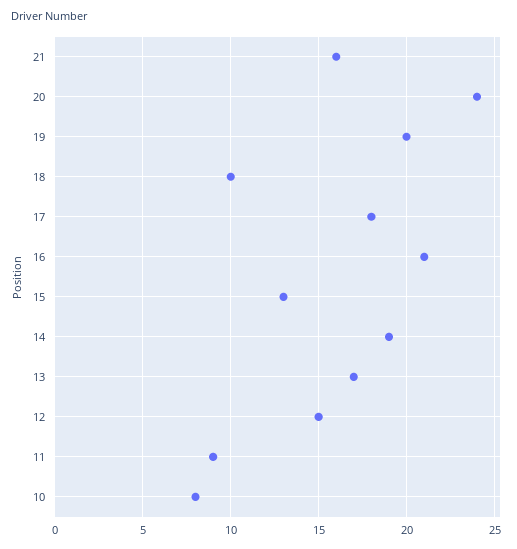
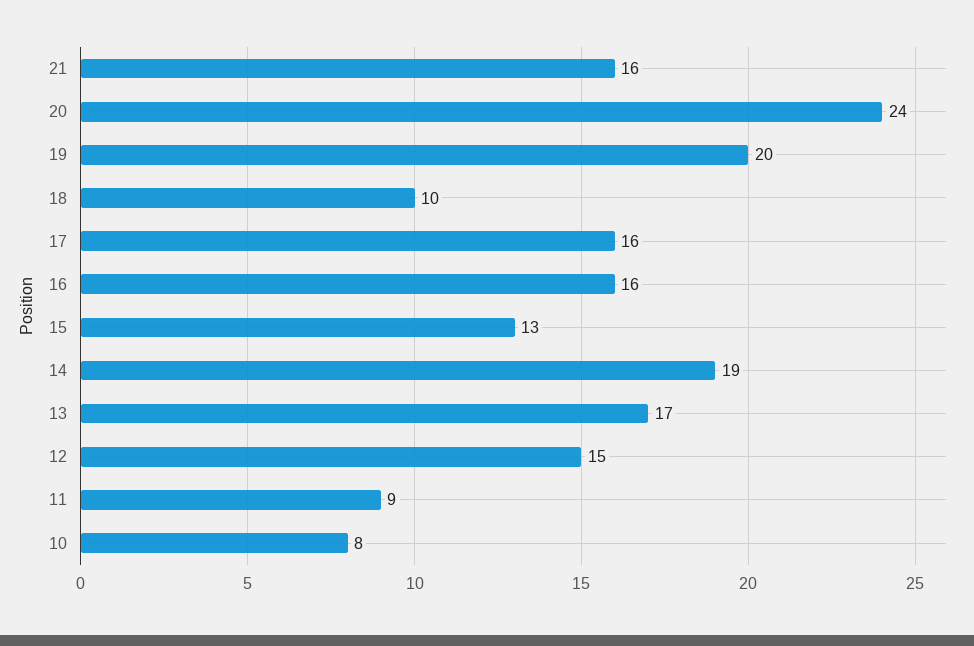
17: 18 -> 16
16: 21 -> 16

